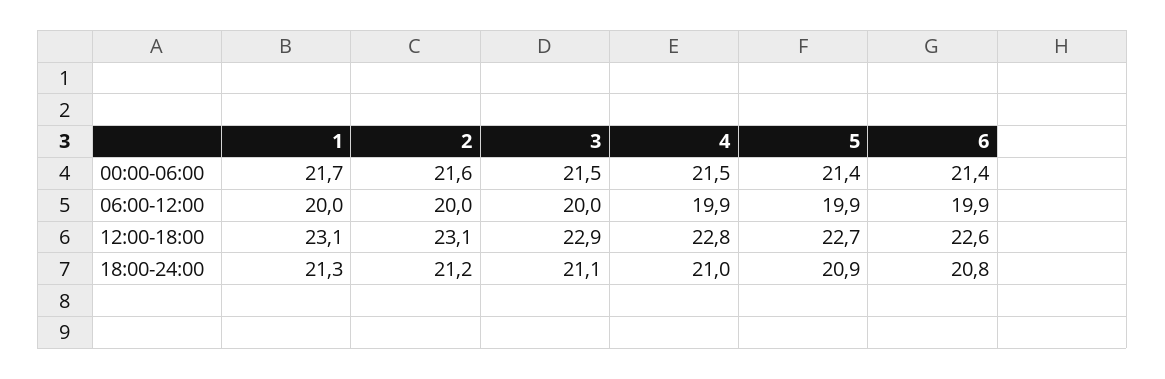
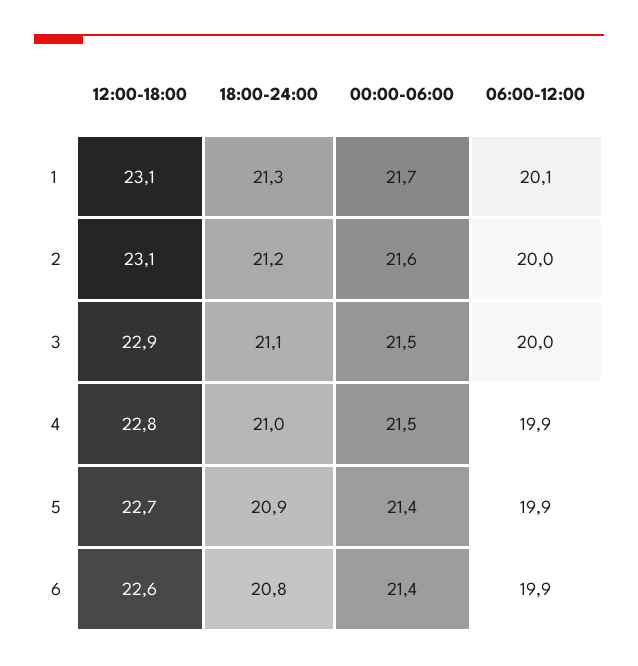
1, 06:00-12:00: 20 -> 20.1

